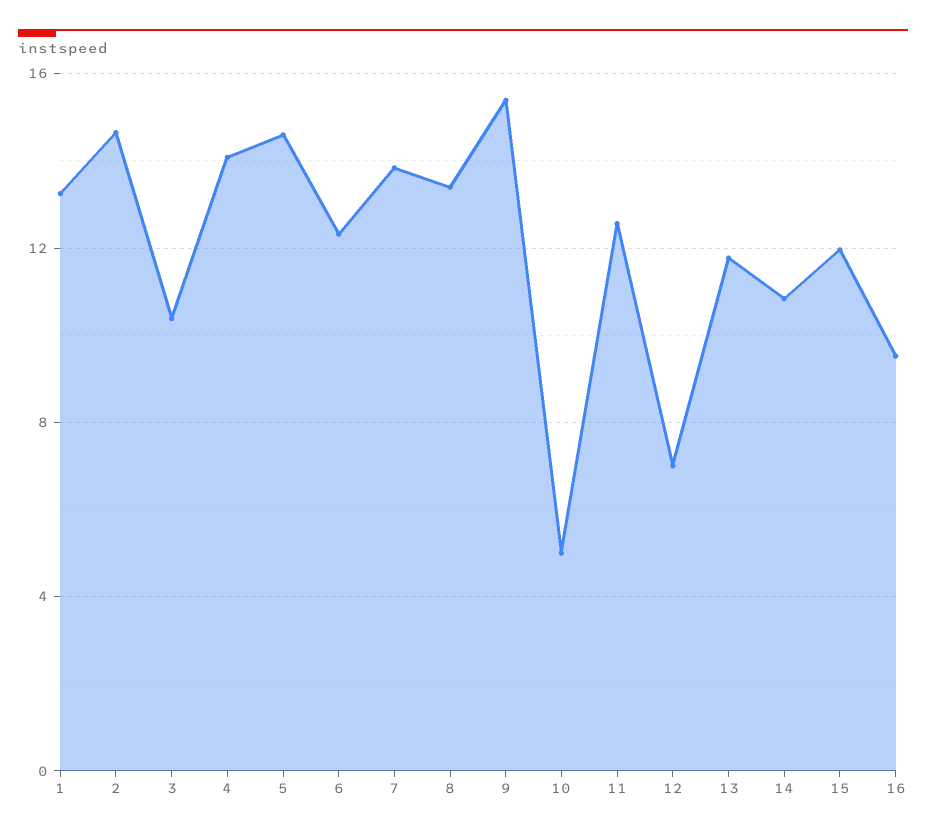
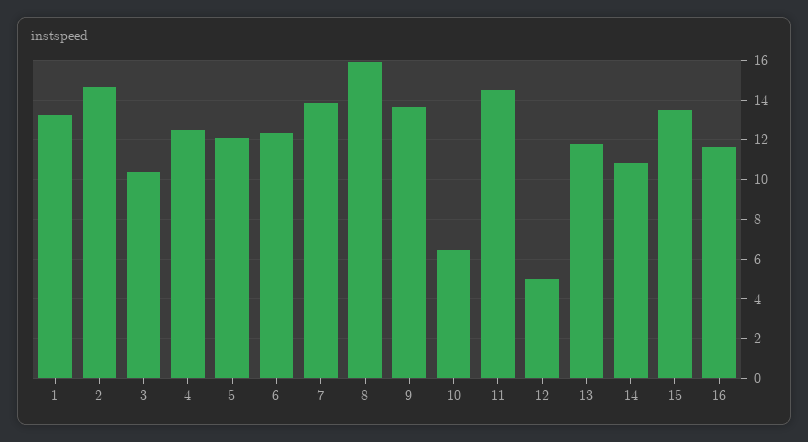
4: 14 -> 12.5
5: 14.5 -> 12
8: 13.5 -> 16
9: 15.5 -> 13.5
10: 5 -> 6.5
11: 12.5 -> 14.5
12: 7 -> 5
15: 12 -> 13.5
16: 9.5 -> 11.5

